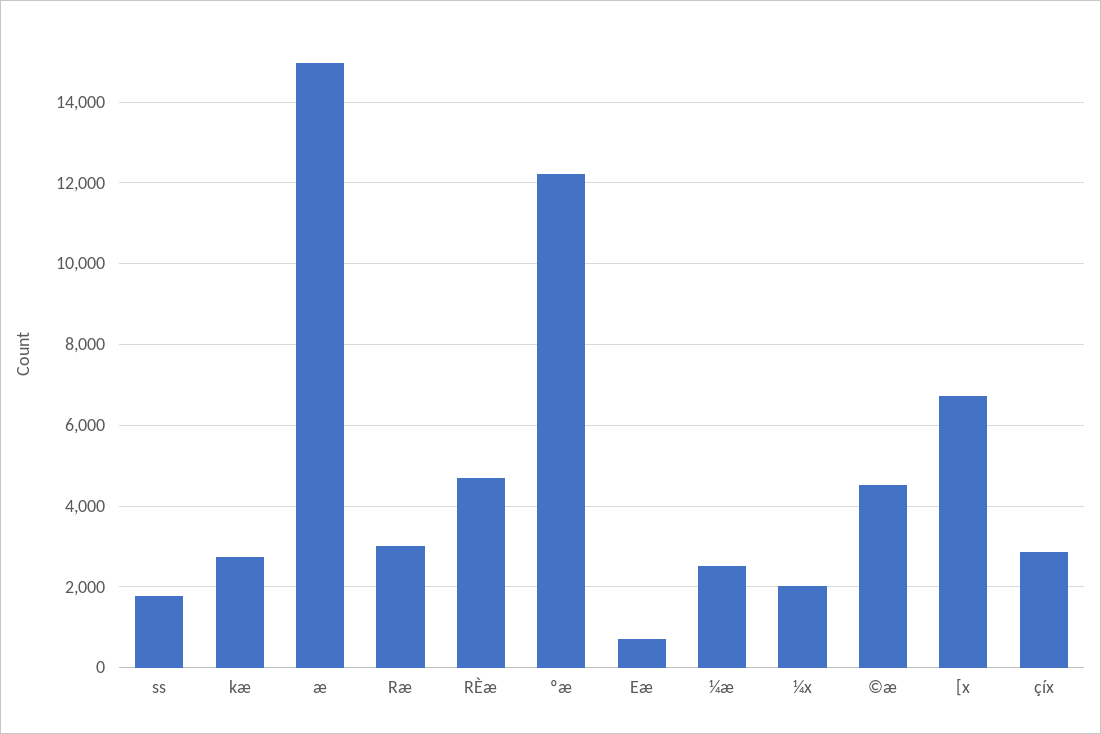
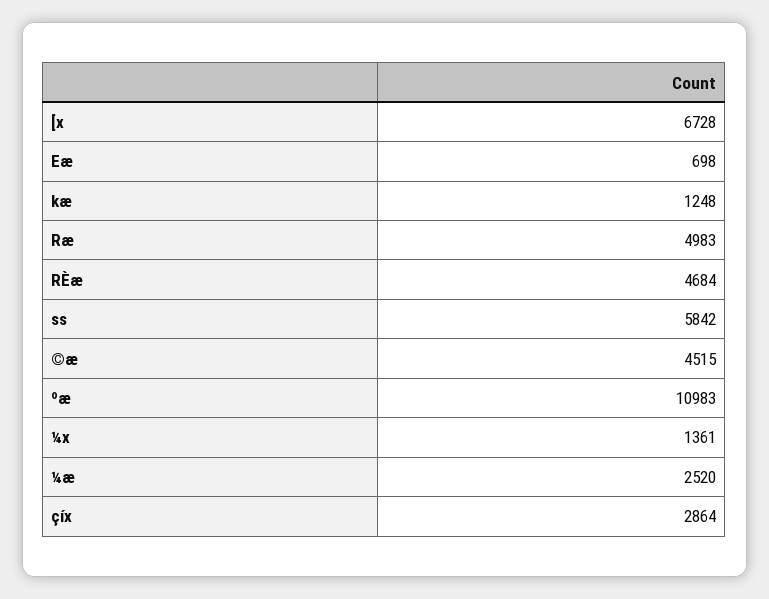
ss: 1800 -> 5842
kæ: 2800 -> 1248
æ: 15000 -> none
Ræ: 3000 -> 4983
ºæ: 12200 -> 10983
¼x: 2000 -> 1361

